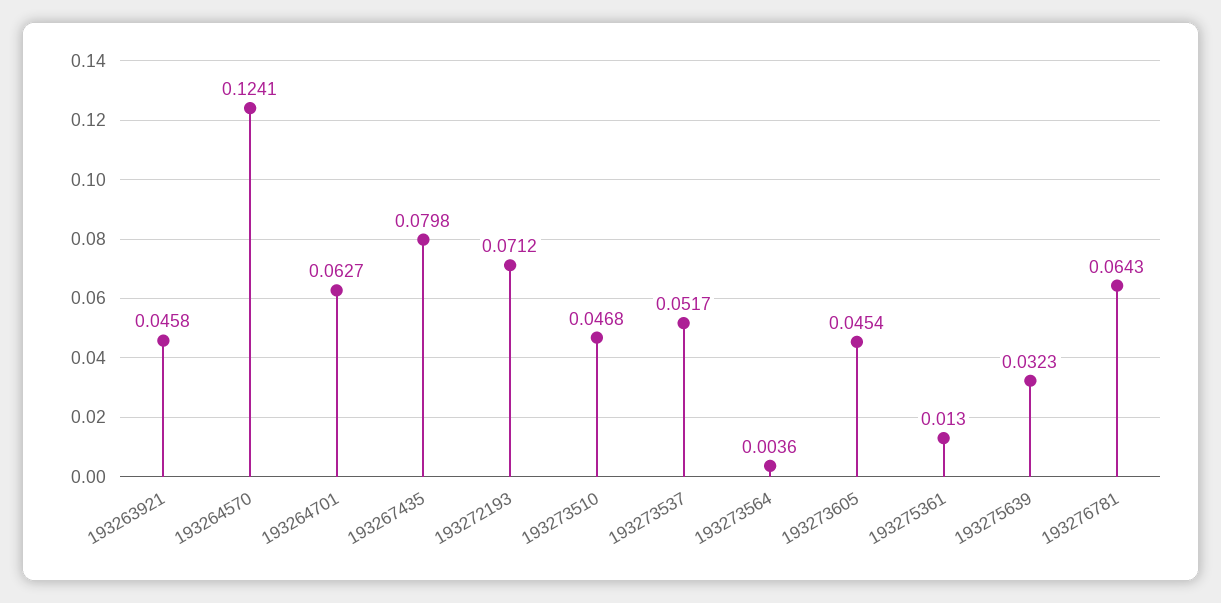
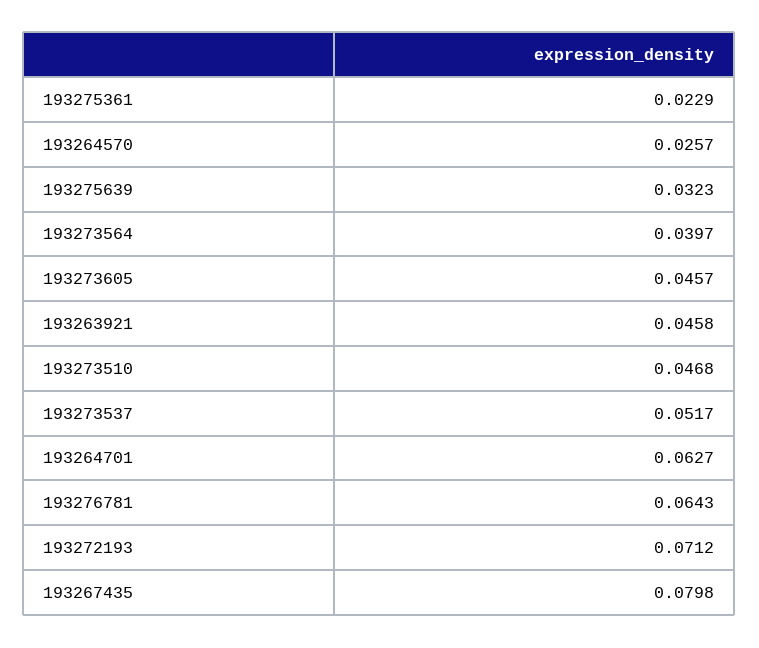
193264570: 0.1241 -> 0.0257
193273564: 0.0036 -> 0.0397
193273605: 0.0454 -> 0.0457
193275361: 0.013 -> 0.0229

